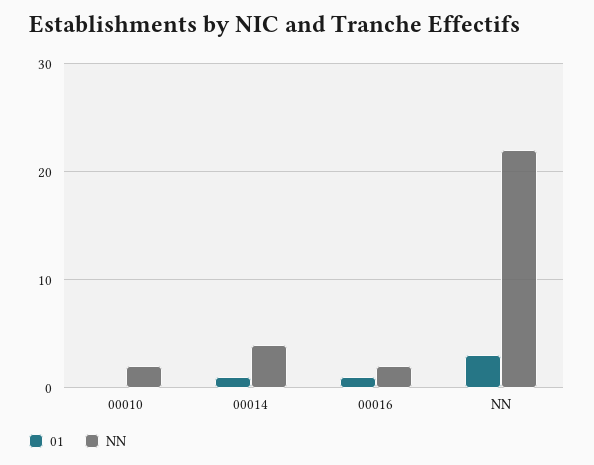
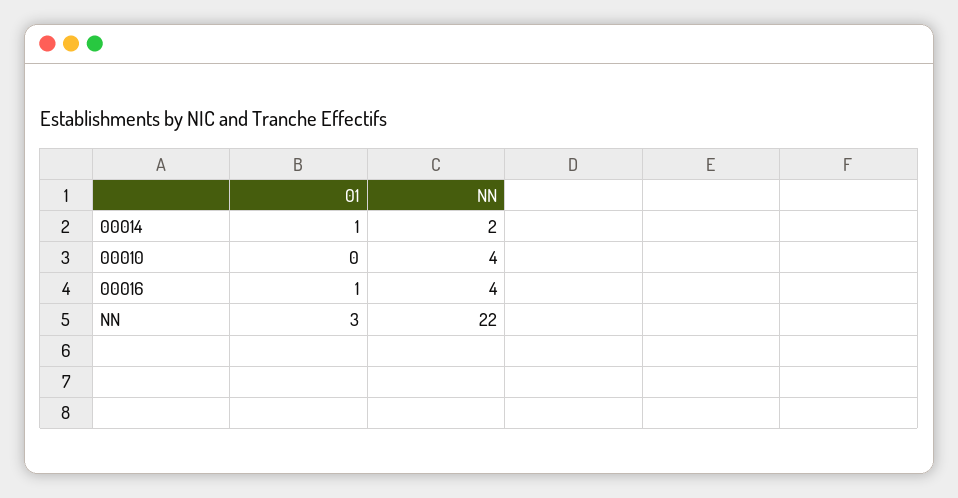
NN, 00010: 2 -> 4
NN, 00014: 4 -> 2
NN, 00016: 2 -> 4

